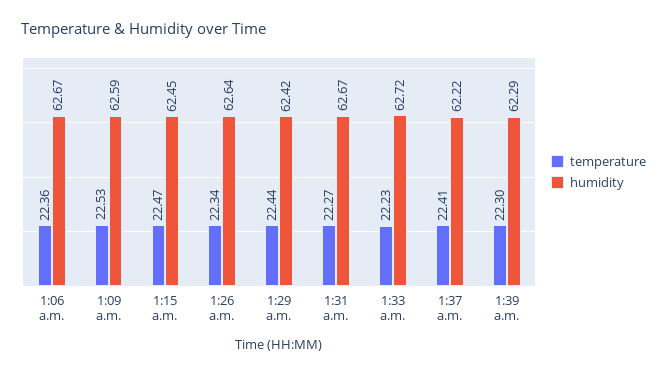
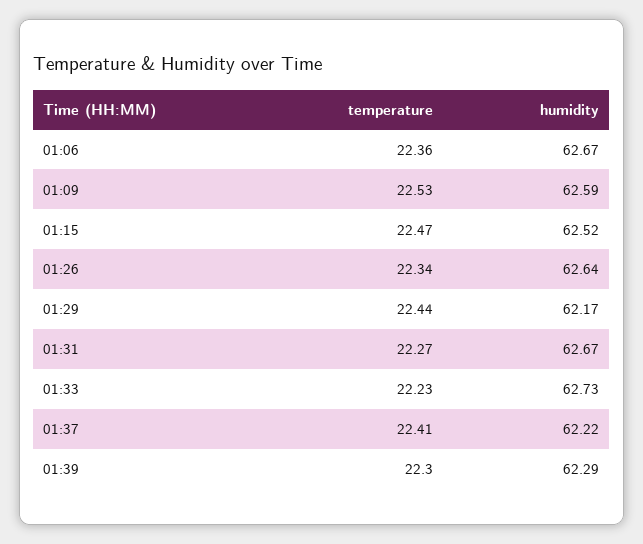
humidity, 1:15 a.m.: 62.45 -> 62.52
humidity, 1:29 a.m.: 62.42 -> 62.17
humidity, 1:33 a.m.: 62.72 -> 62.73

